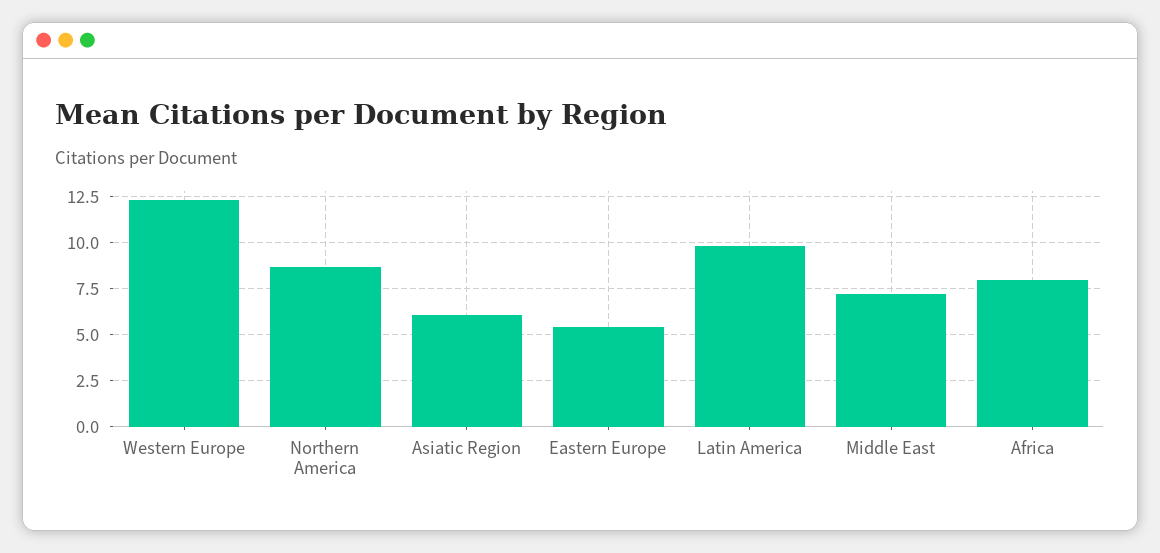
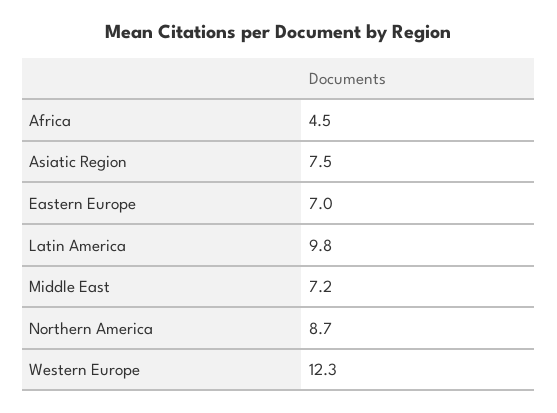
Asiatic Region: 6 -> 7.5
Eastern Europe: 5.5 -> 7
Africa: 8 -> 4.5

